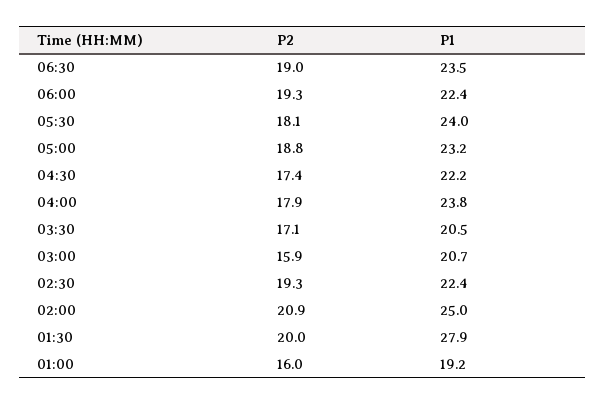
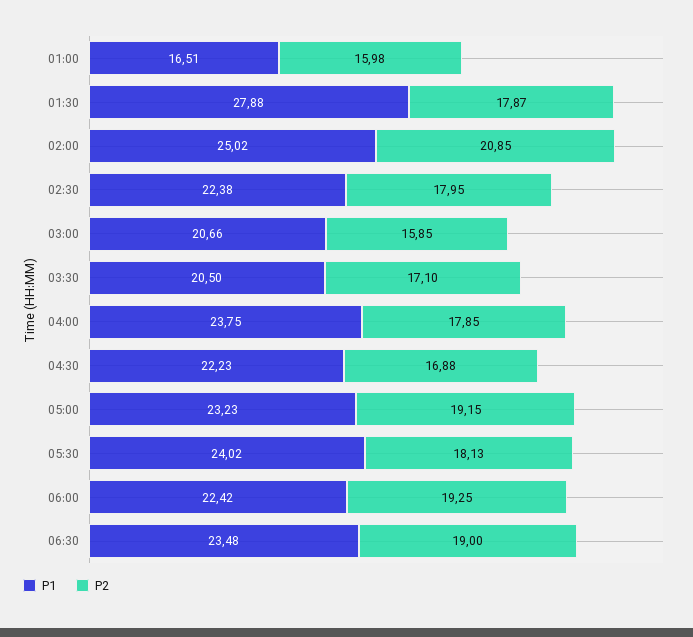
P2, 05:00: 18.8 -> 19.15
P2, 04:30: 17.4 -> 16.88
P2, 02:30: 19.3 -> 17.95
P2, 01:30: 20 -> 17.87
P1, 01:00: 19.2 -> 16.51

